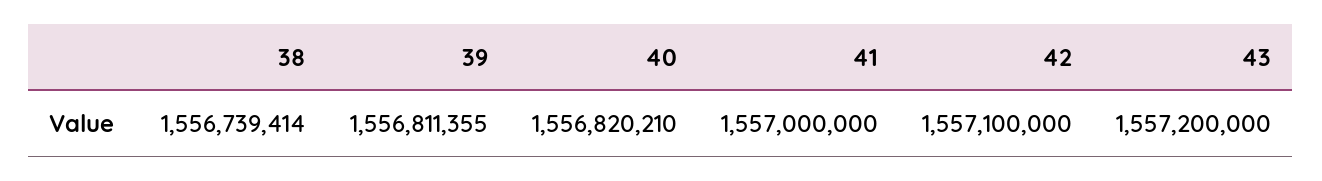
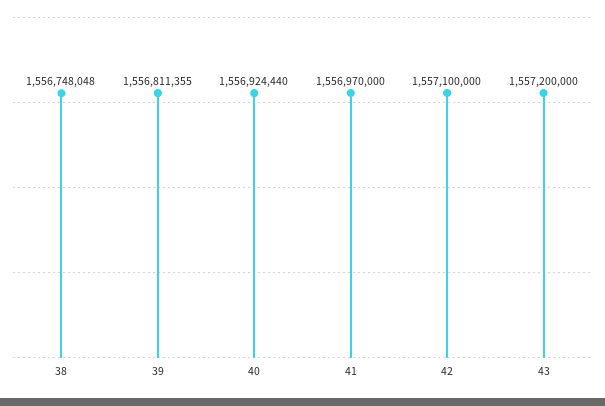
38: 1556739414 -> 1556748048
40: 1556820210 -> 1556924440
41: 1557000000 -> 1556970000

